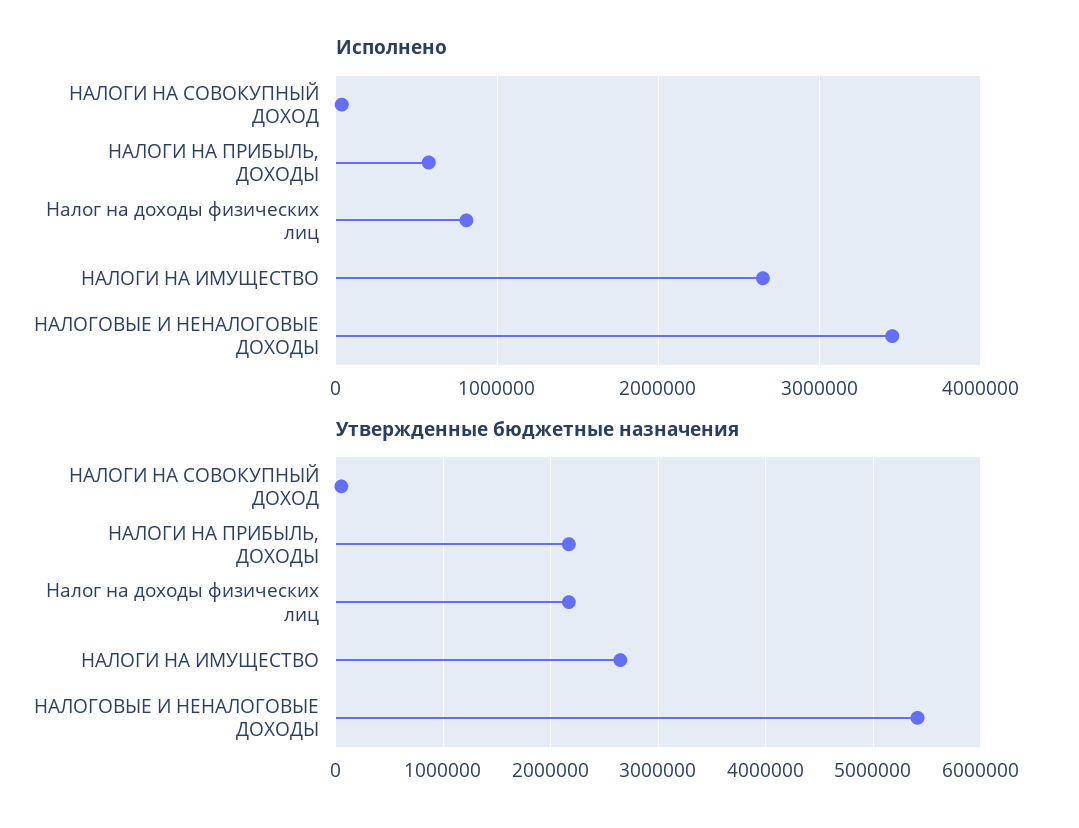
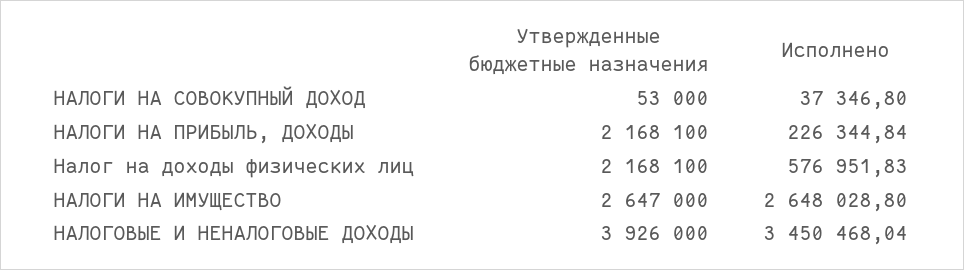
Исполнено, НАЛОГИ НА ПРИБЫЛЬ, ДОХОДЫ: 600000 -> 226344.84
Исполнено, Налог на доходы физических лиц: 800000 -> 576951.83
Утвержденные бюджетные назначения, НАЛОГОВЫЕ И НЕНАЛОГОВЫЕ ДОХОДЫ: 5400000 -> 3926000

